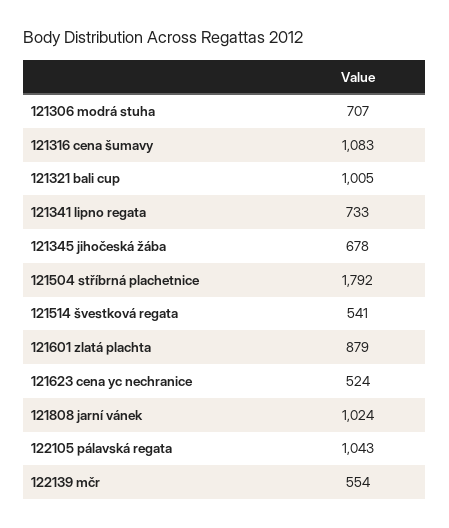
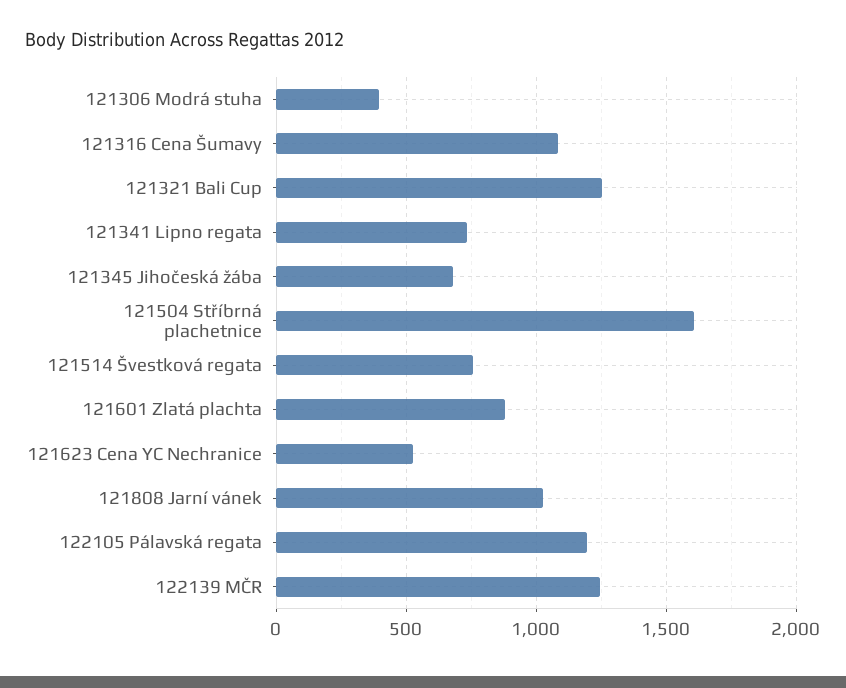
121306 modrá stuha: 707 -> 400
121321 bali cup: 1005 -> 1250
121504 stříbrná plachetnice: 1792 -> 1600
121514 švestková regata: 541 -> 750
122105 pálavská regata: 1043 -> 1200
122139 mčr: 554 -> 1250

